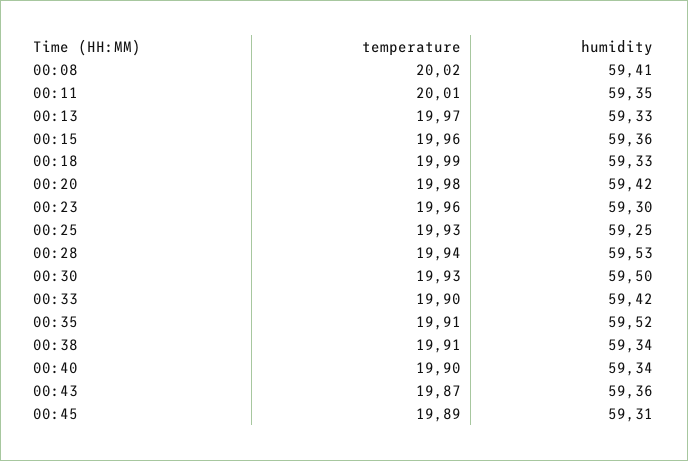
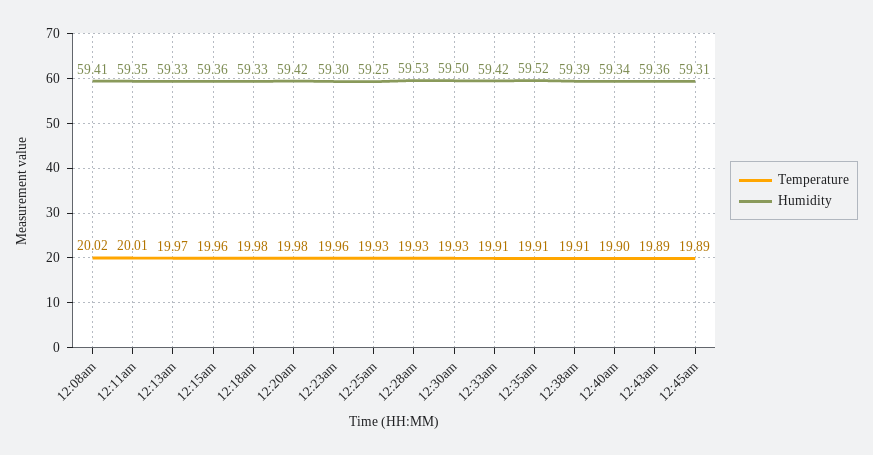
temperature, 00:18: 19.99 -> 19.98
temperature, 00:28: 19.94 -> 19.93
temperature, 00:33: 19.9 -> 19.91
humidity, 00:38: 59.34 -> 59.39
temperature, 00:43: 19.87 -> 19.89

